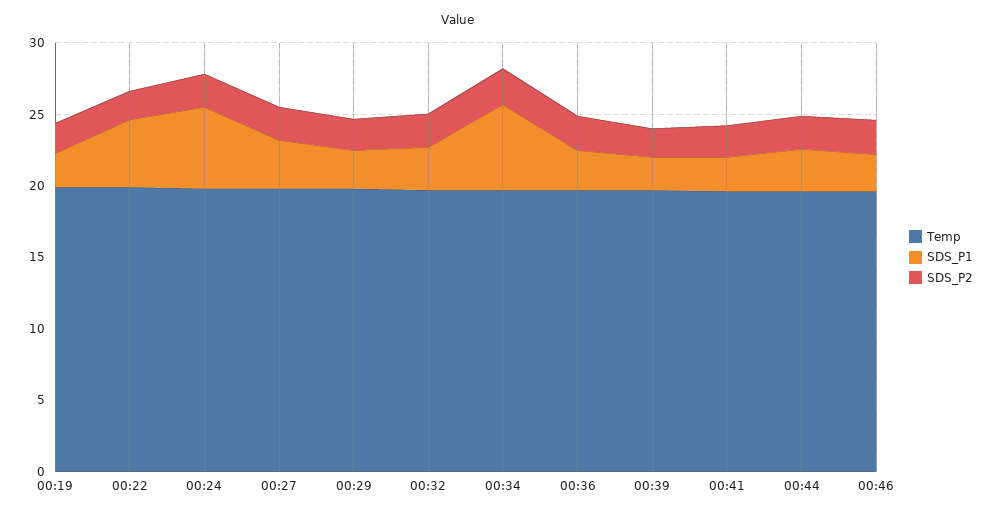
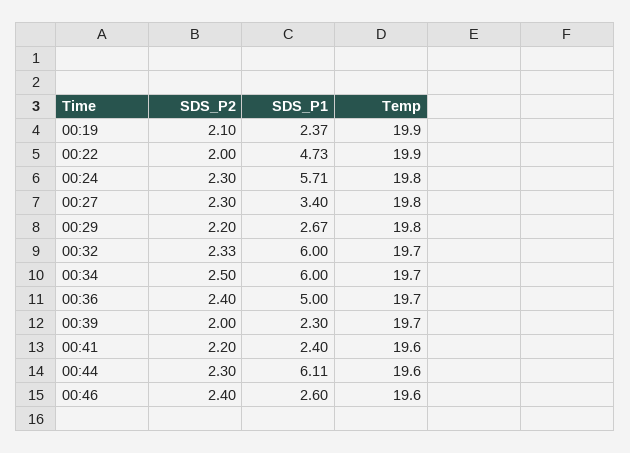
SDS_P1, 00:32: 3 -> 6
SDS_P1, 00:36: 3 -> 5
SDS_P1, 00:44: 3 -> 6.11

